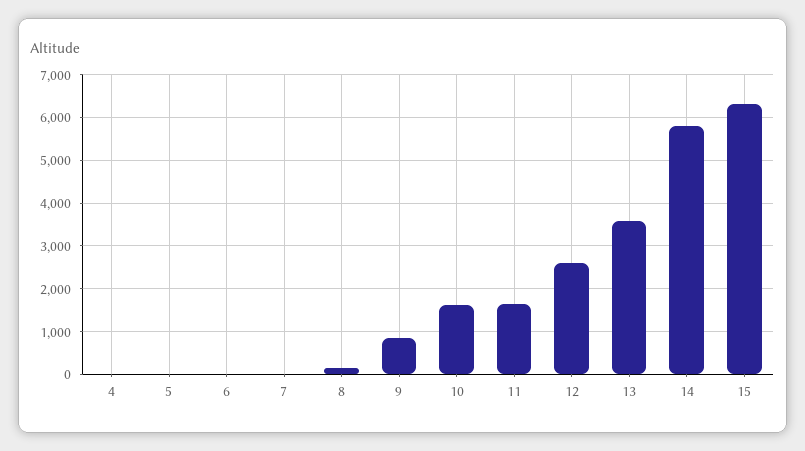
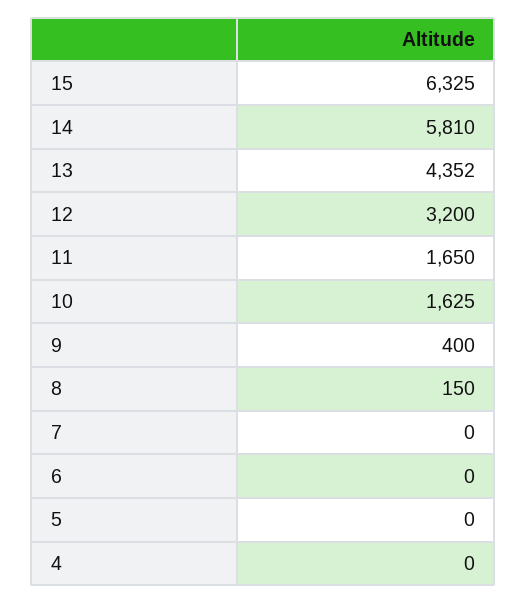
9: 800 -> 400
12: 2600 -> 3200
13: 3600 -> 4352

